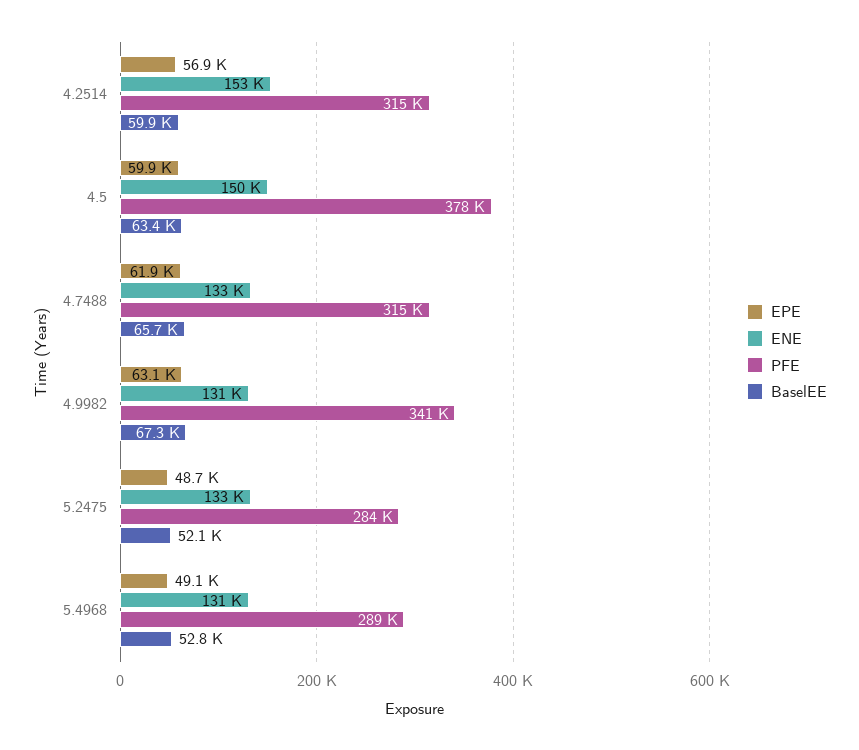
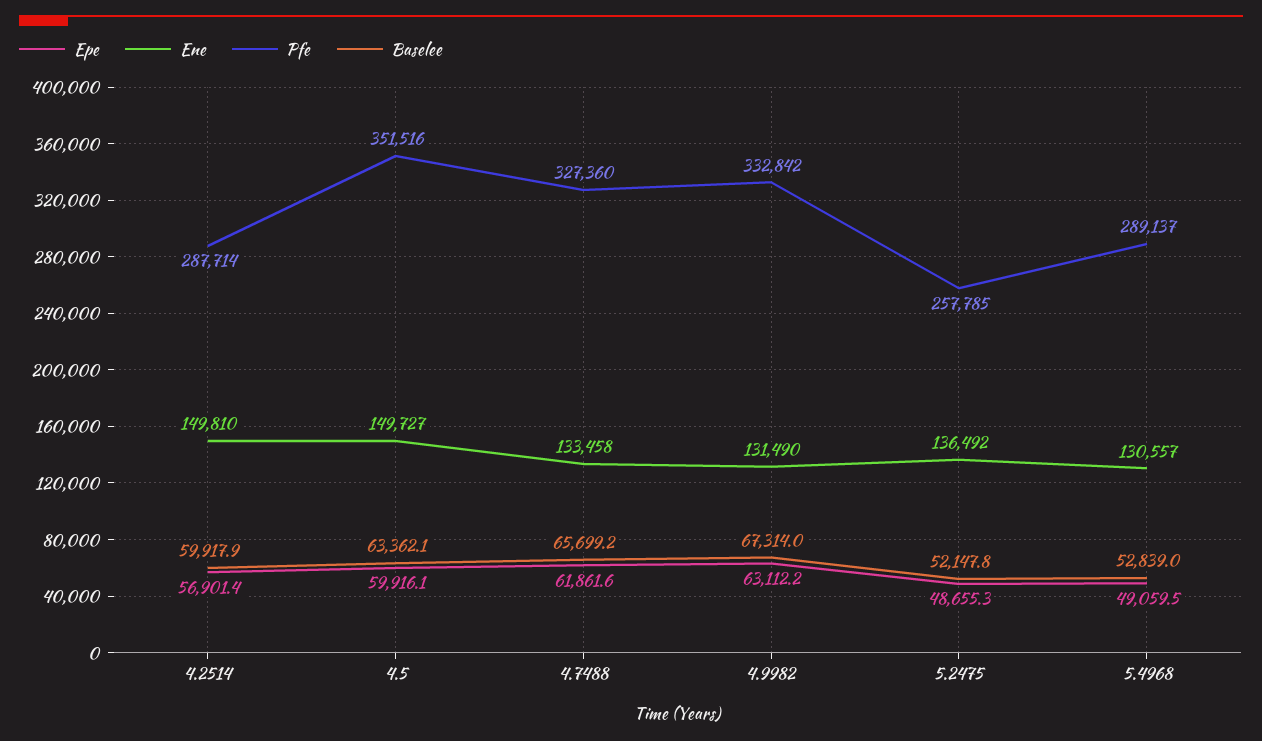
ENE, 4.2514: 153000 -> 149810
PFE, 4.2514: 315000 -> 287714
PFE, 4.5: 378000 -> 351516
PFE, 4.7488: 315000 -> 327360
PFE, 4.9982: 341000 -> 332842
ENE, 5.2475: 133000 -> 136492
PFE, 5.2475: 284000 -> 257785

